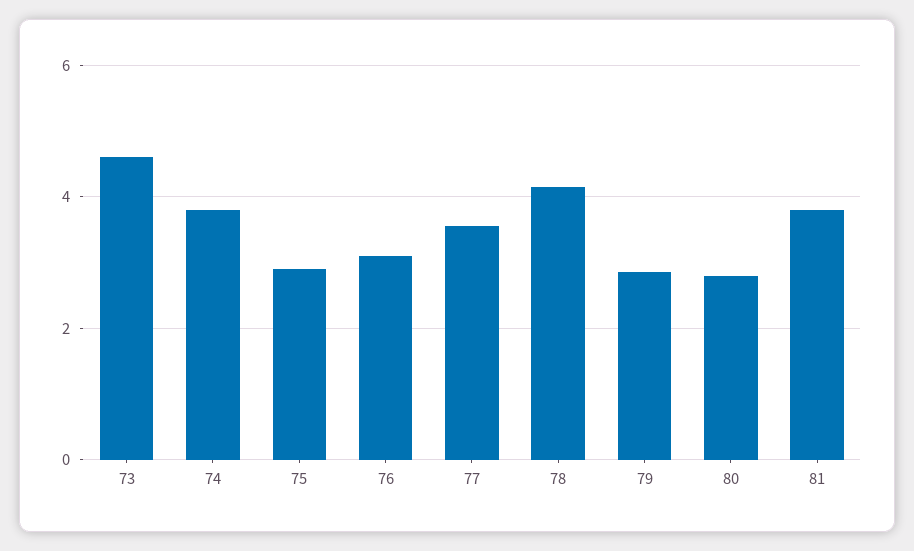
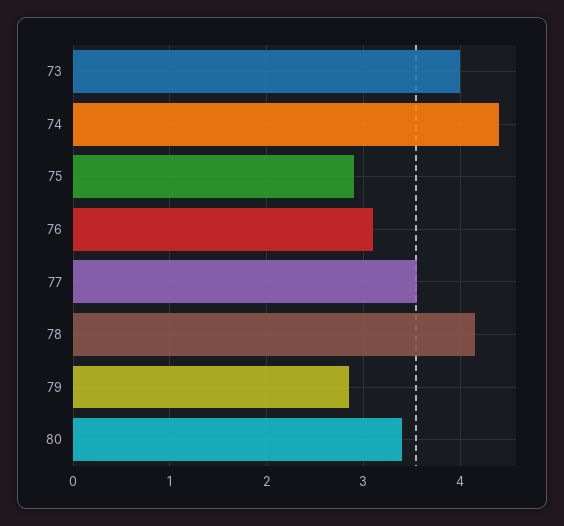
73: 4.6 -> 4
74: 3.8 -> 4.4
80: 2.8 -> 3.4
81: 3.8 -> none

